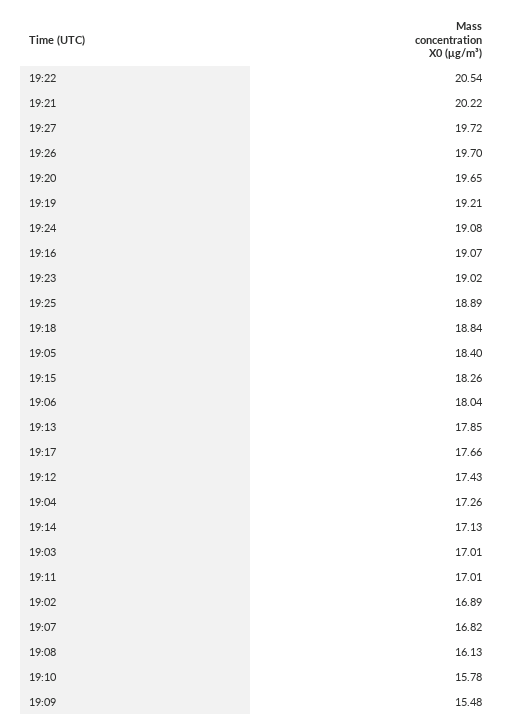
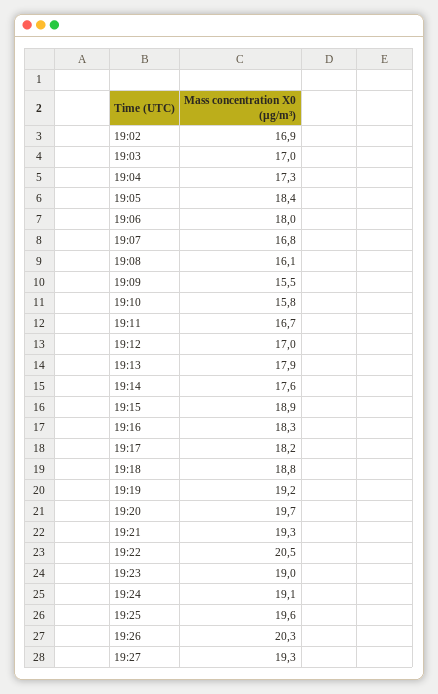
19:21: 20.22 -> 19.3
19:27: 19.72 -> 19.3
19:26: 19.7 -> 20.3
19:16: 19.07 -> 18.3
19:25: 18.89 -> 19.6
19:15: 18.26 -> 18.9
19:17: 17.66 -> 18.2
19:12: 17.43 -> 17
19:14: 17.13 -> 17.6
19:11: 17.01 -> 16.7

